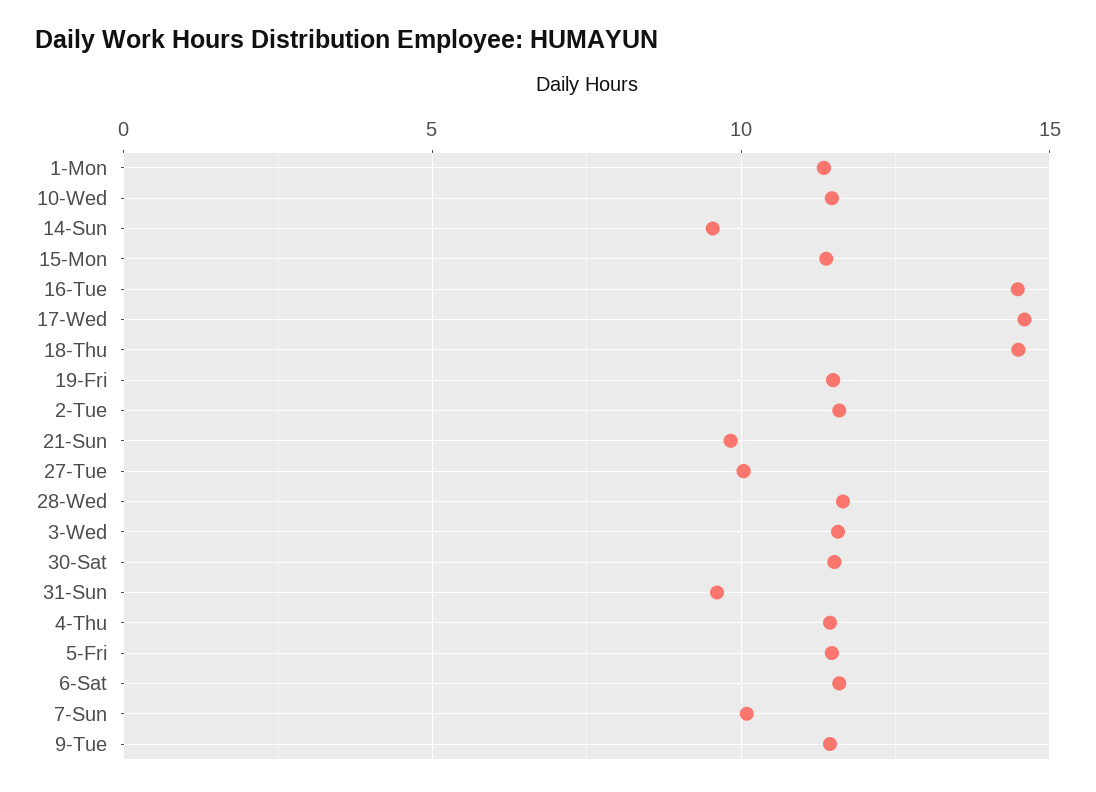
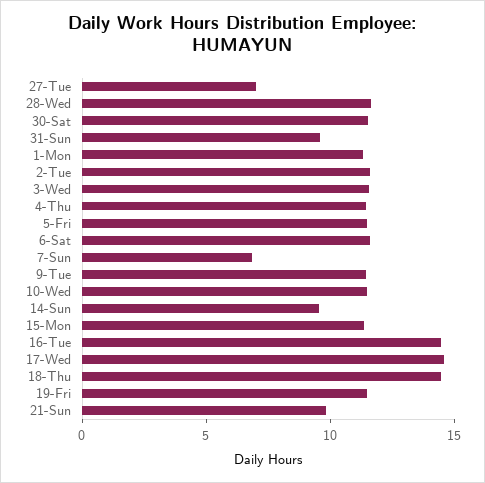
27-Tue: 10 -> 7
7-Sun: 10 -> 7

